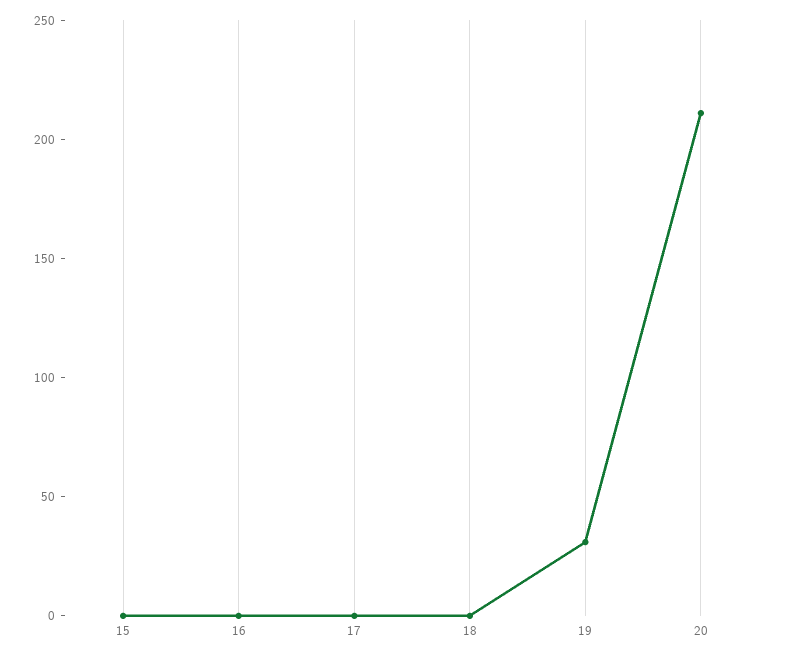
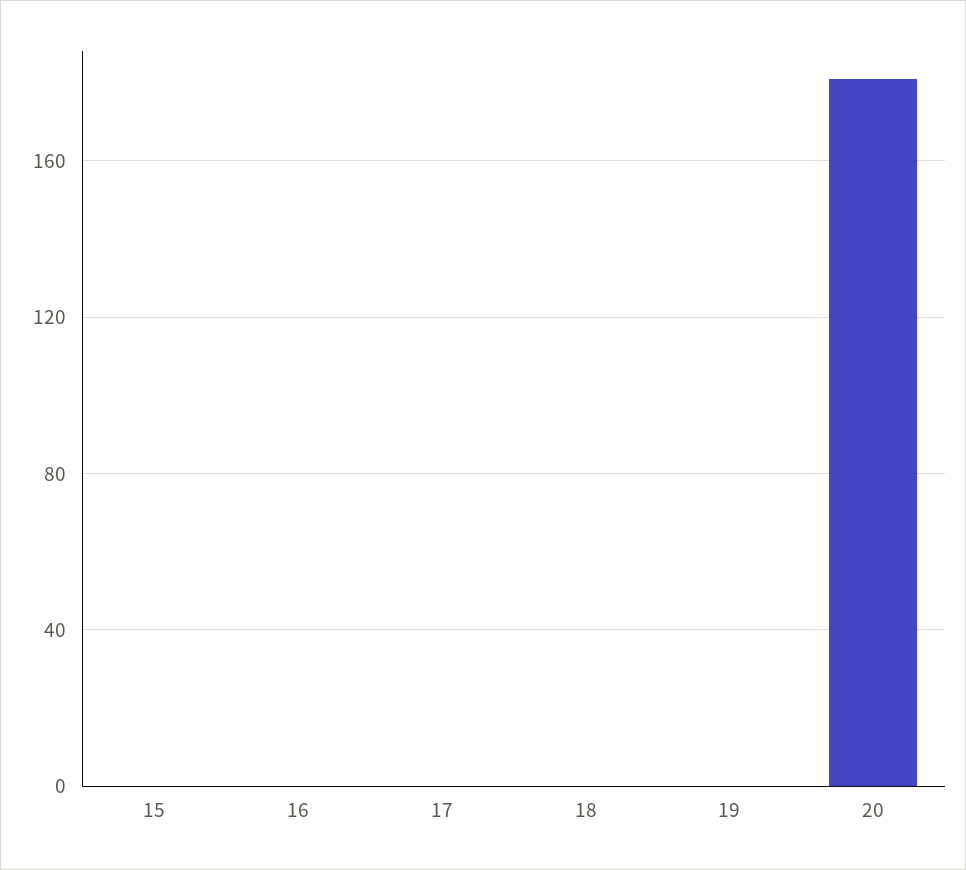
19: 30 -> 0
20: 210 -> 180

